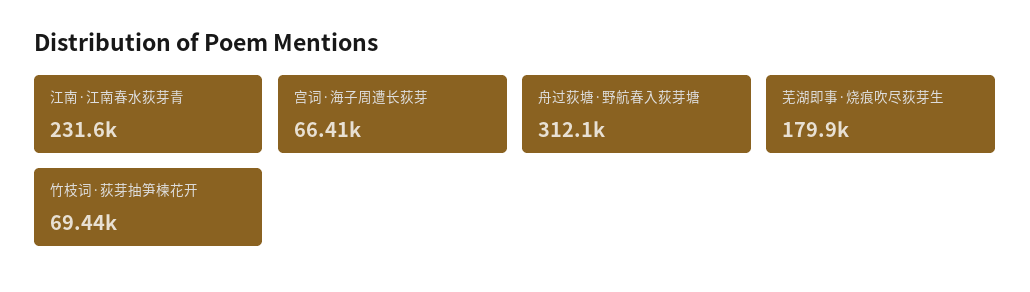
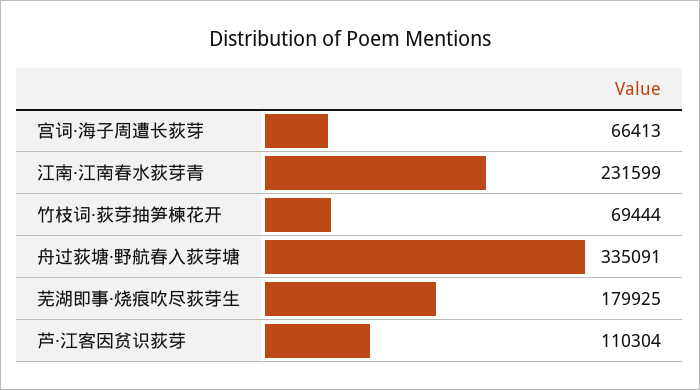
舟过荻塘·野航春入荻芽塘: 312100 -> 335091
芦·江客因贫识荻芽: none -> 110304

